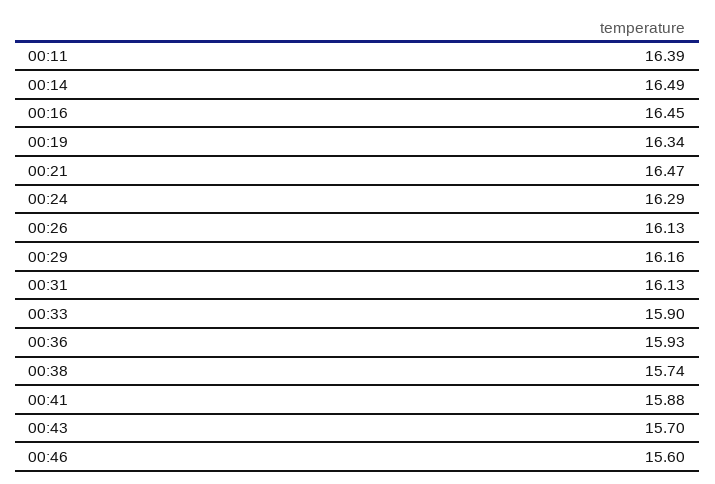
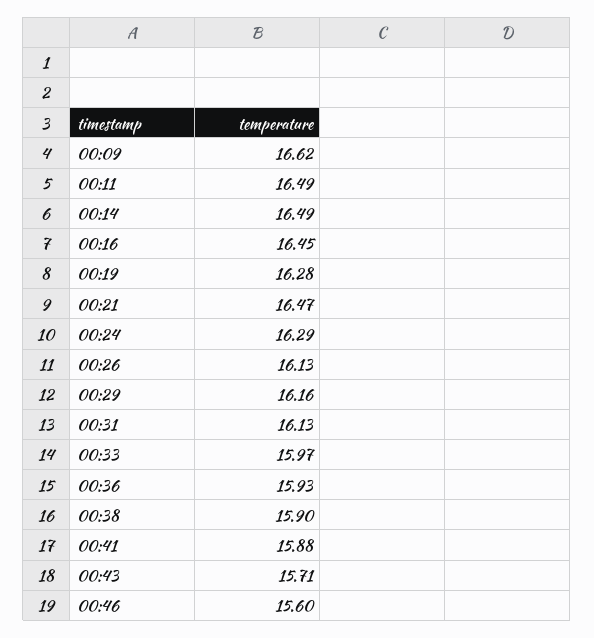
00:11: 16.39 -> 16.49
00:19: 16.34 -> 16.28
00:33: 15.9 -> 15.97
00:38: 15.74 -> 15.9
00:43: 15.7 -> 15.71
00:09: none -> 16.62

